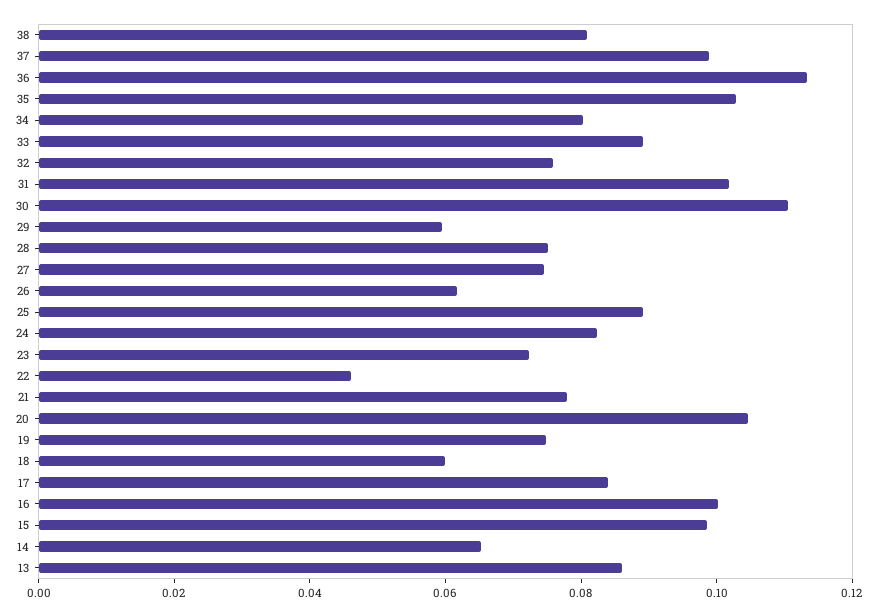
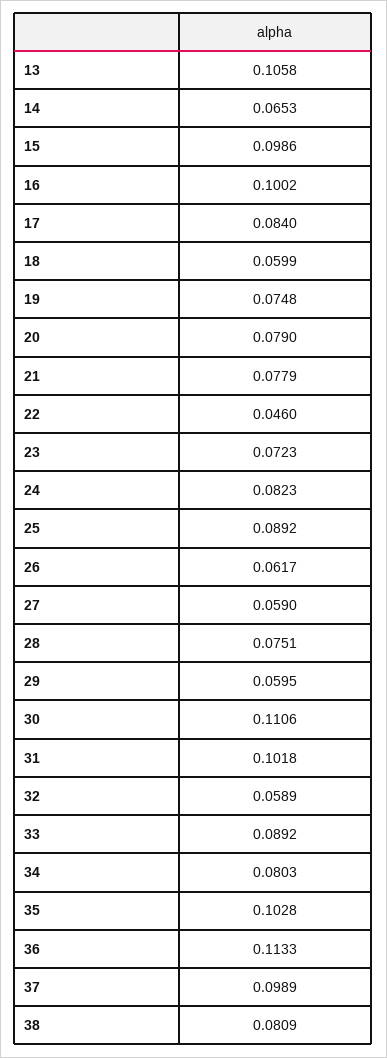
32: 0.075 -> 0.0589
27: 0.075 -> 0.059
20: 0.105 -> 0.079
13: 0.085 -> 0.1058

